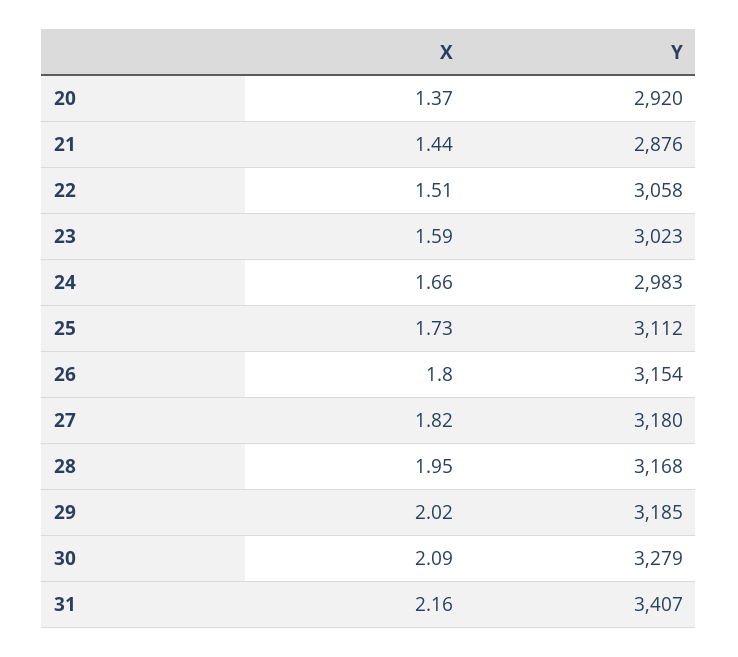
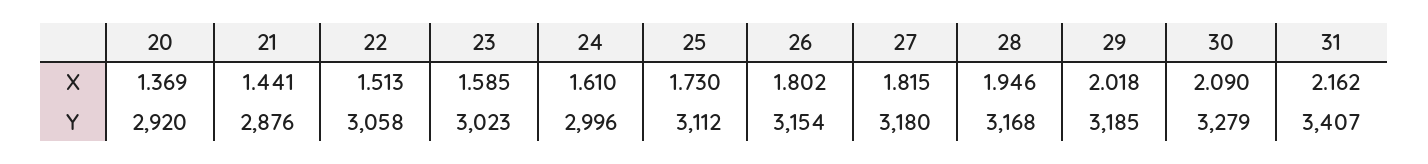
X, 24: 1.66 -> 1.61
Y, 24: 2983 -> 2996

